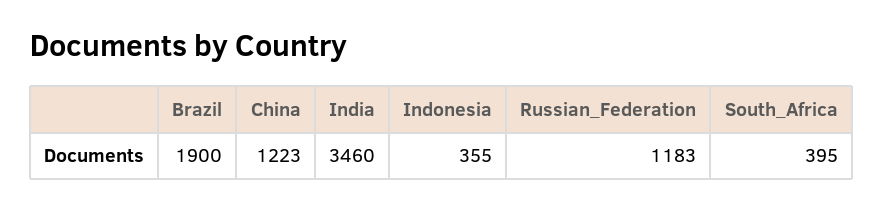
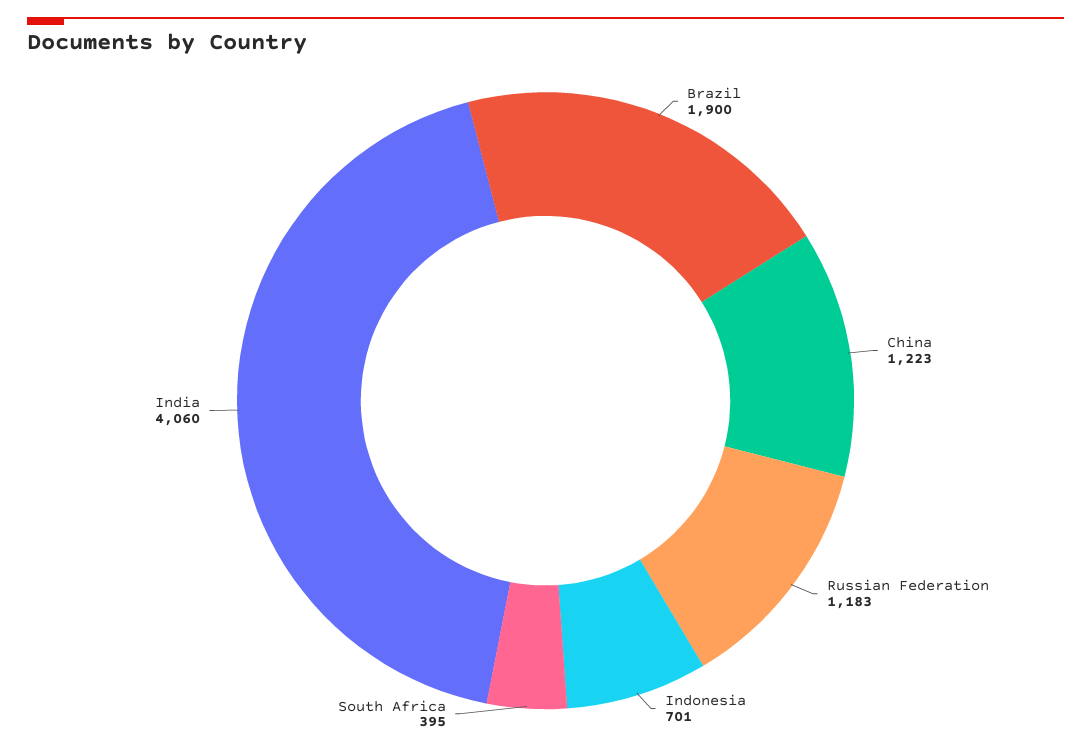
India: 3460 -> 4060
Indonesia: 355 -> 701

